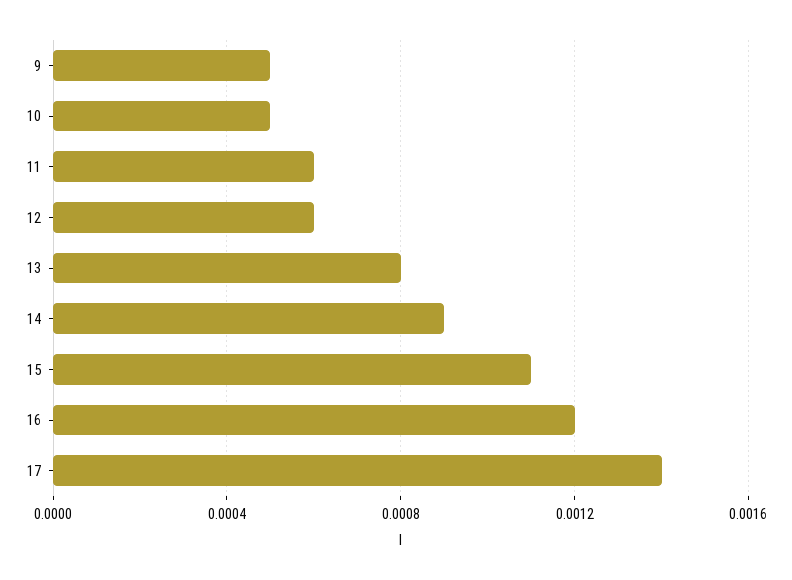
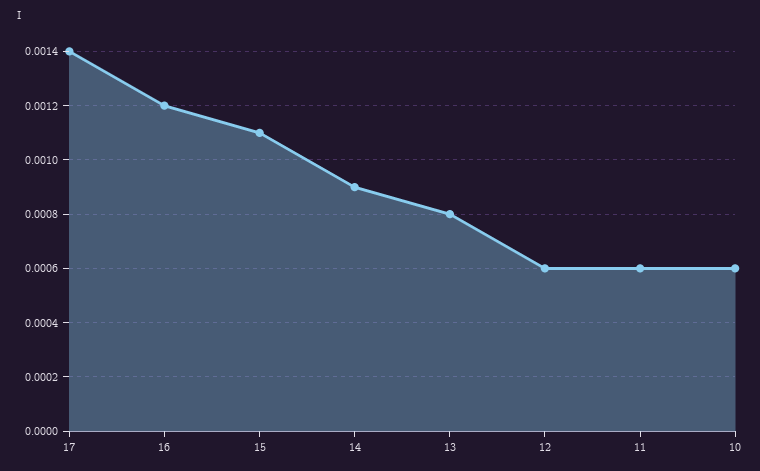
9: 0.0005 -> none
10: 0.0005 -> 0.0006

